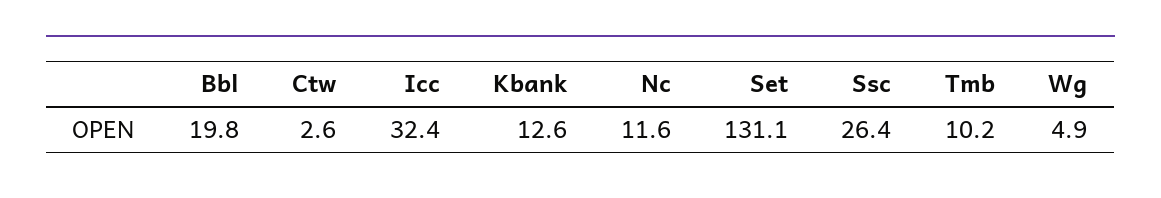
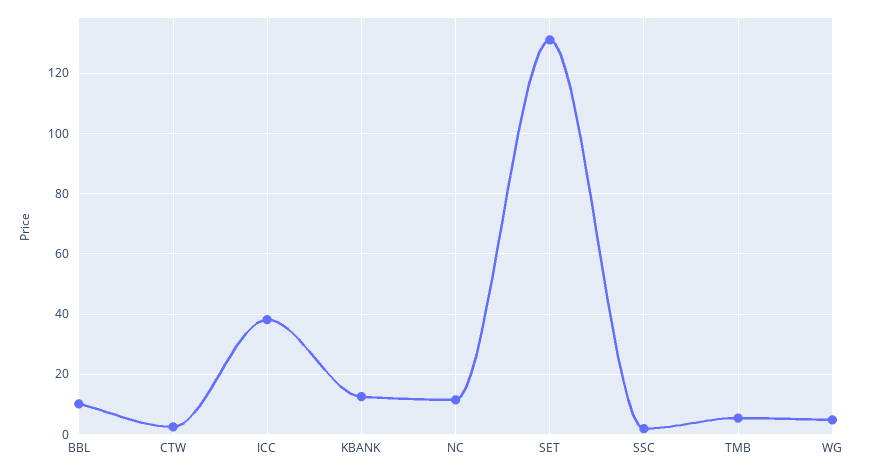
Bbl: 19.8 -> 10
Icc: 32.4 -> 38
Ssc: 26.4 -> 2
Tmb: 10.2 -> 6

